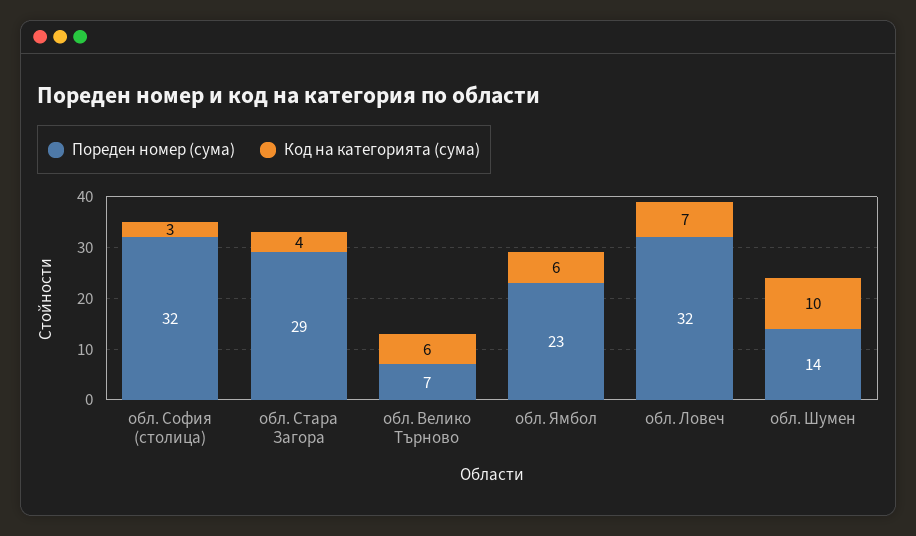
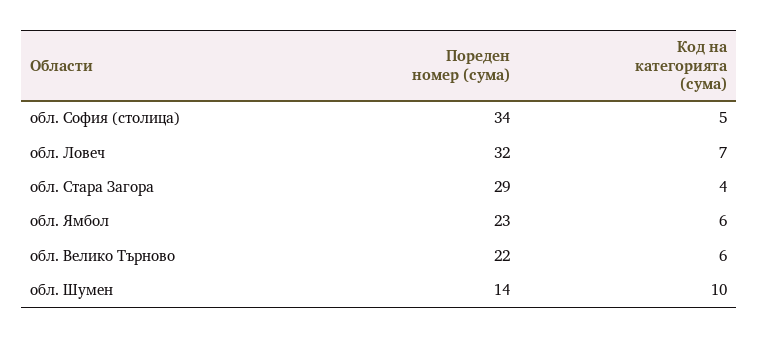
Пореден номер (сума), обл. София (столица): 32 -> 34
Код на категорията (сума), обл. София (столица): 3 -> 5
Пореден номер (сума), обл. Велико Търново: 7 -> 22

